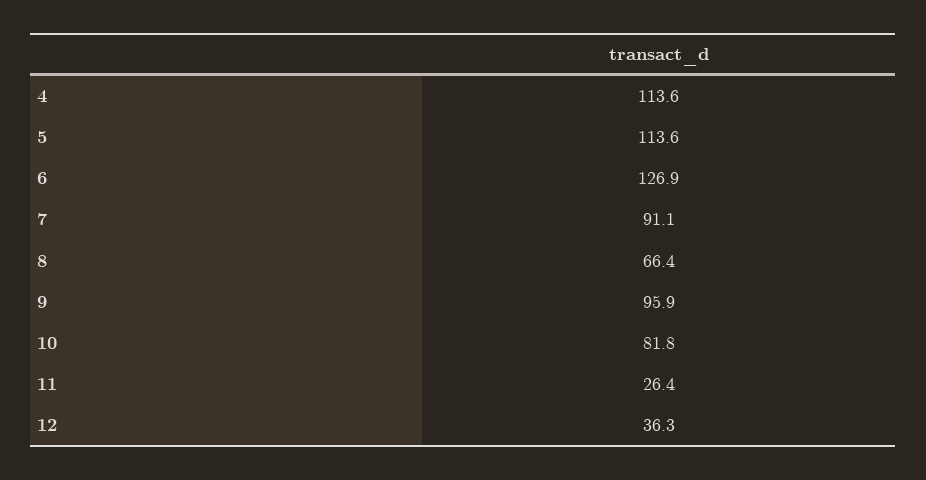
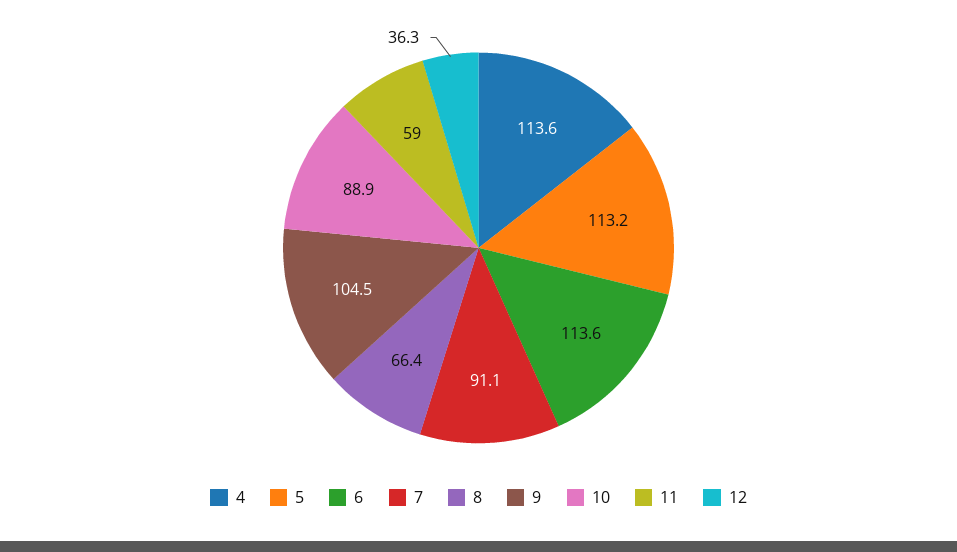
5: 113.6 -> 113.2
6: 126.9 -> 113.6
9: 95.9 -> 104.5
10: 81.8 -> 88.9
11: 26.4 -> 59

